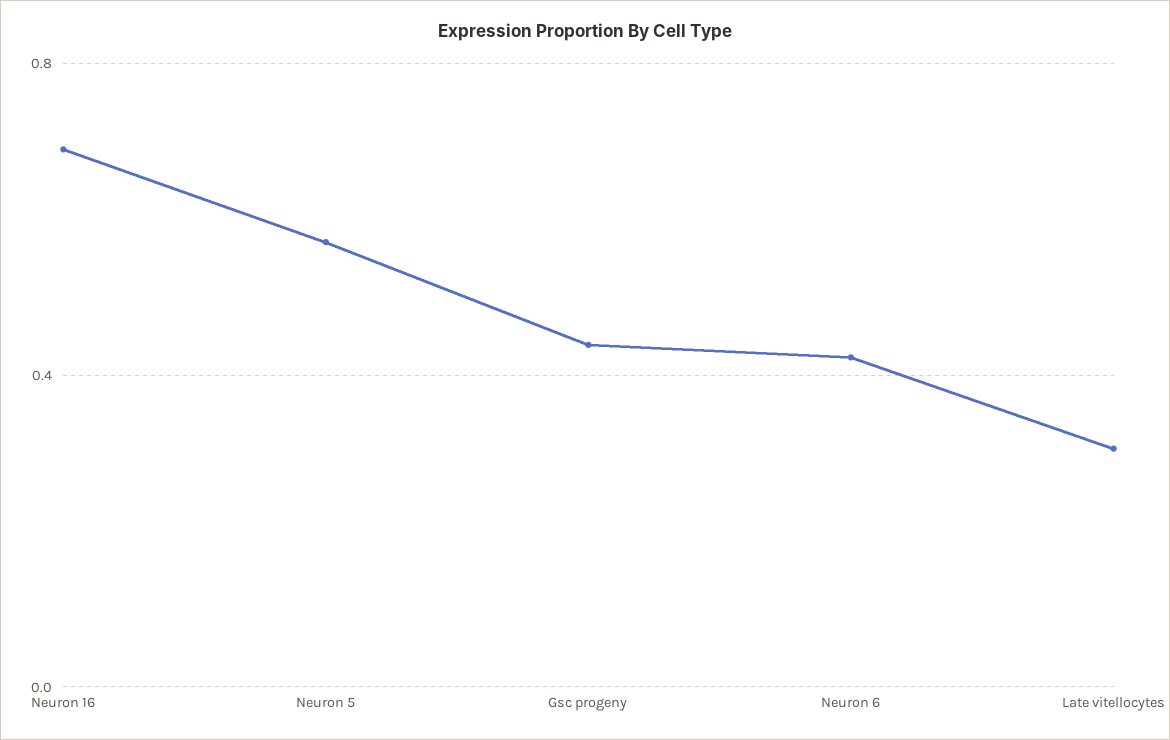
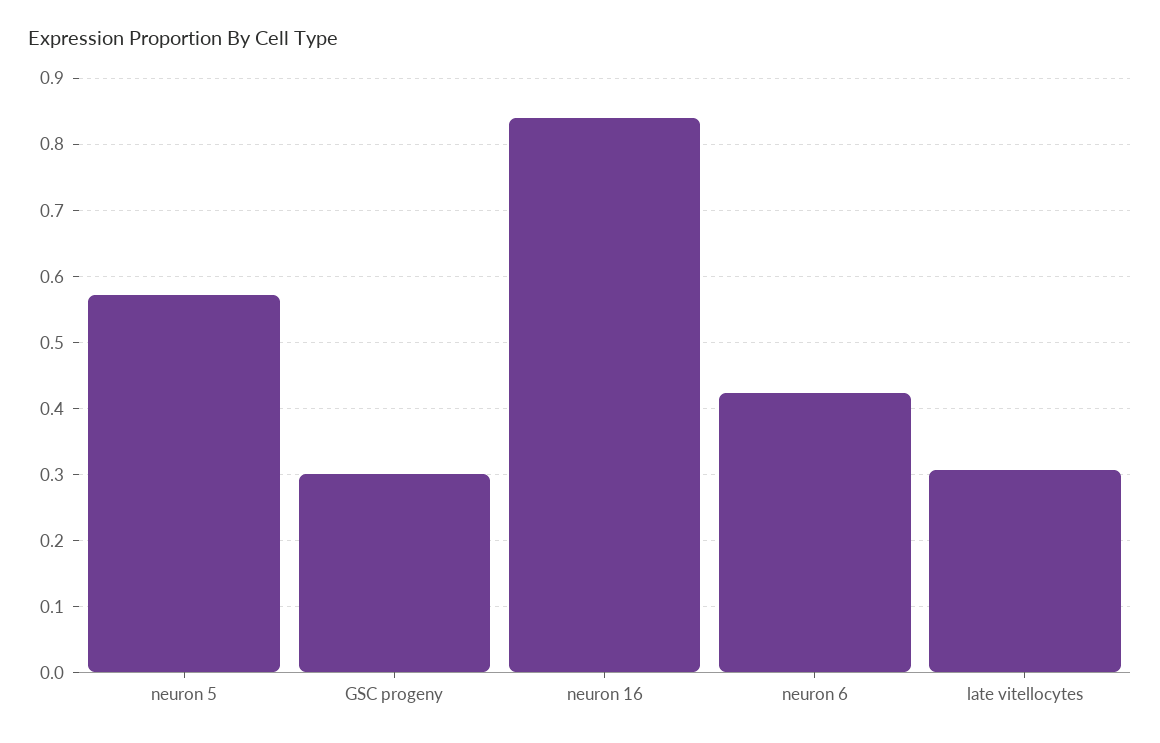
Neuron 16: 0.7 -> 0.84
Gsc progeny: 0.45 -> 0.3

